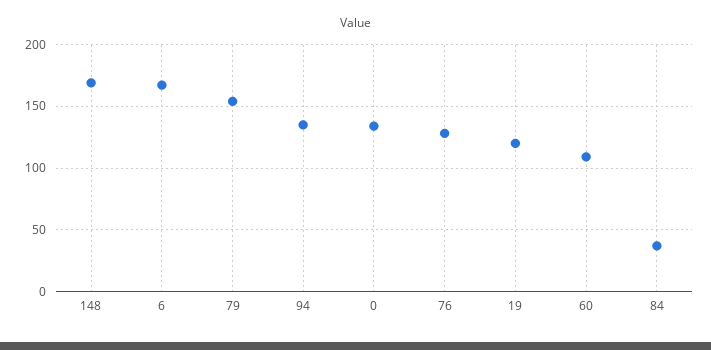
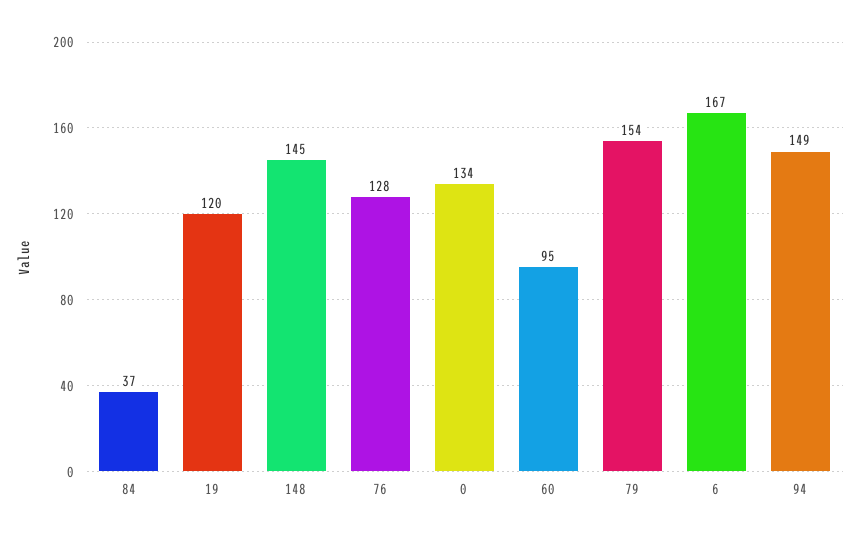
148: 170 -> 145
94: 135 -> 149
60: 110 -> 95

